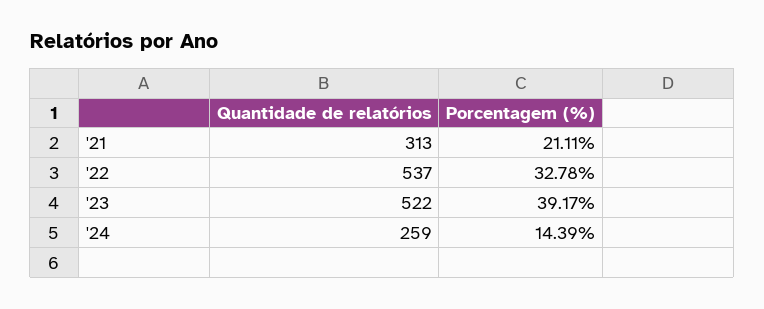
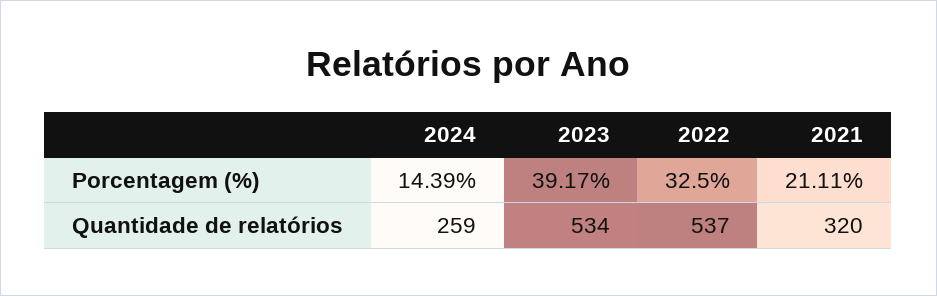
Quantidade de relatórios, '21: 313 -> 320
Porcentagem (%), '22: 32.78 -> 32.5
Quantidade de relatórios, '23: 522 -> 534

